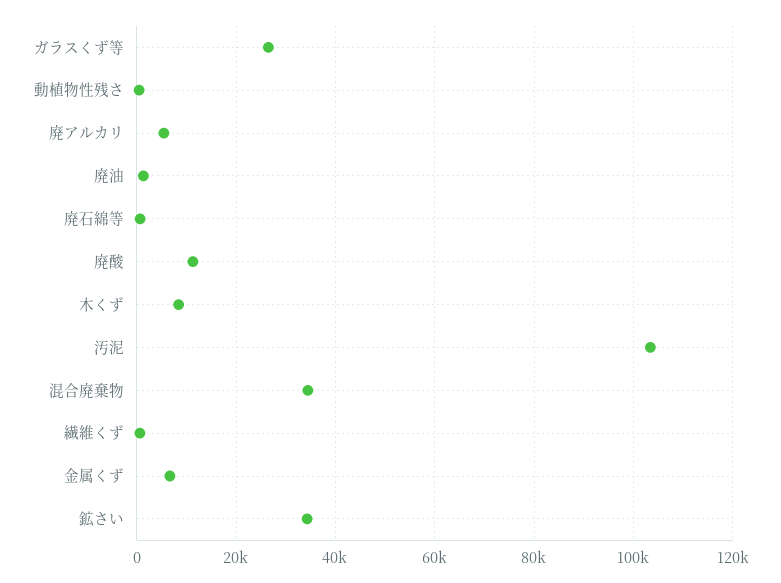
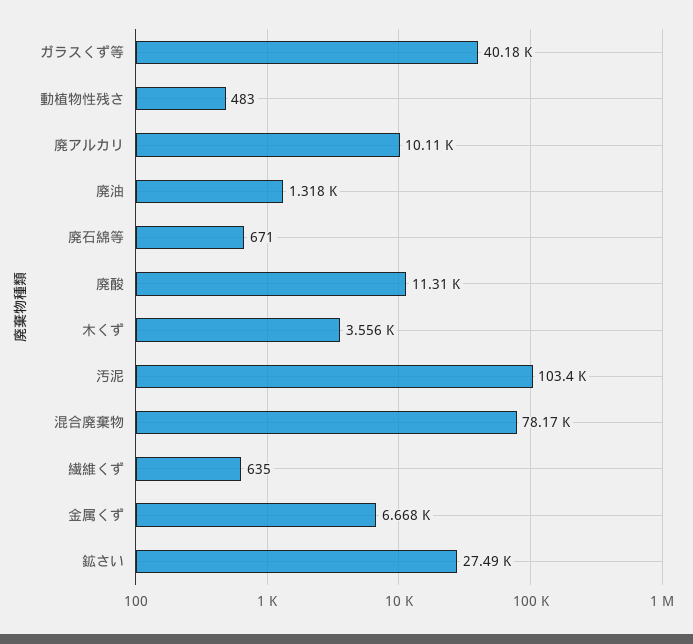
ガラスくず等: 26000 -> 40180
廃アルカリ: 6000 -> 10110
木くず: 8000 -> 3556
混合廃棄物: 34000 -> 78170
鉱さい: 34000 -> 27490

